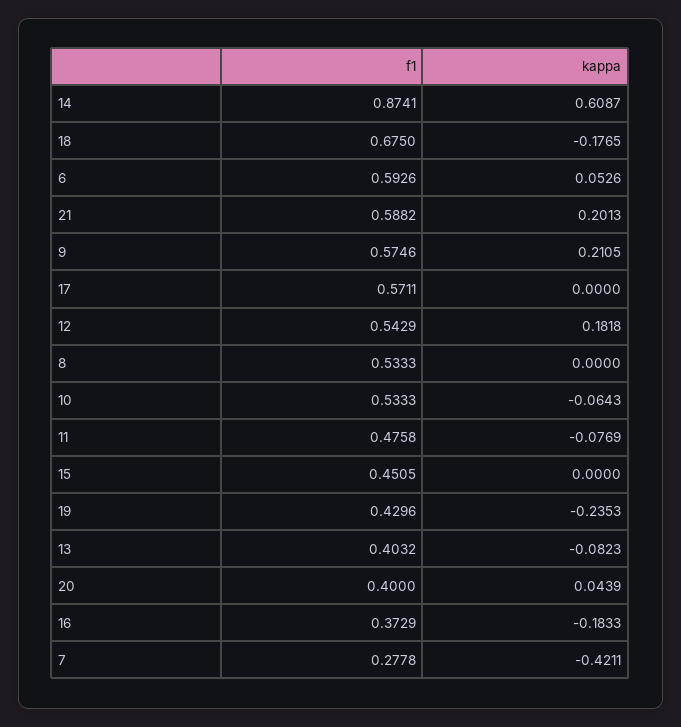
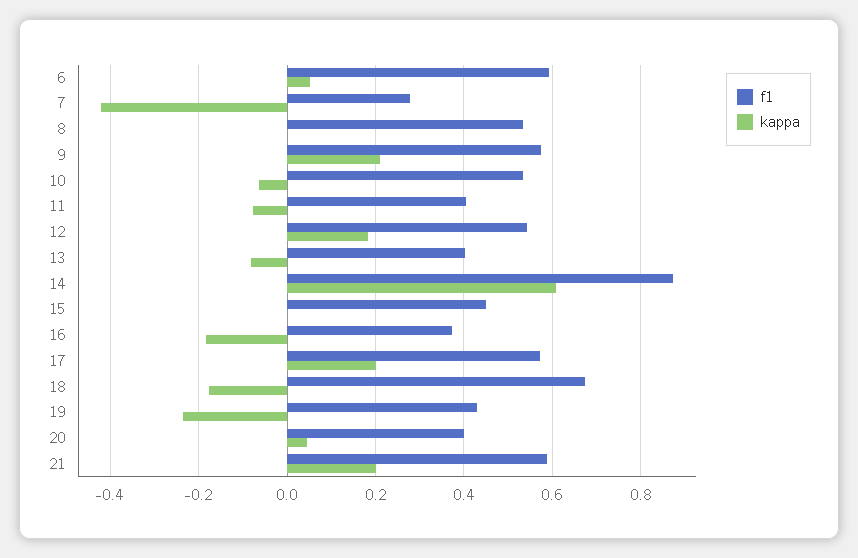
kappa, 17: 0 -> 0.2
f1, 11: 0.4758 -> 0.4

